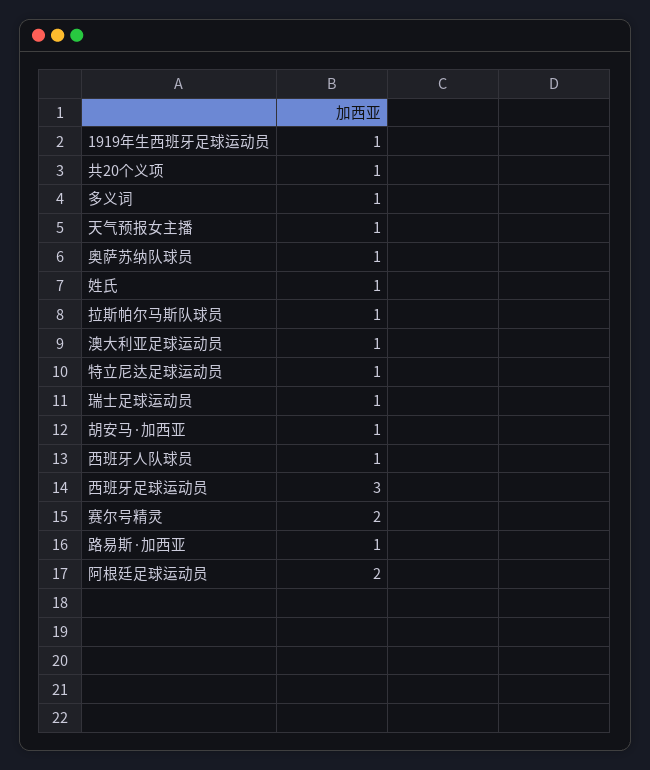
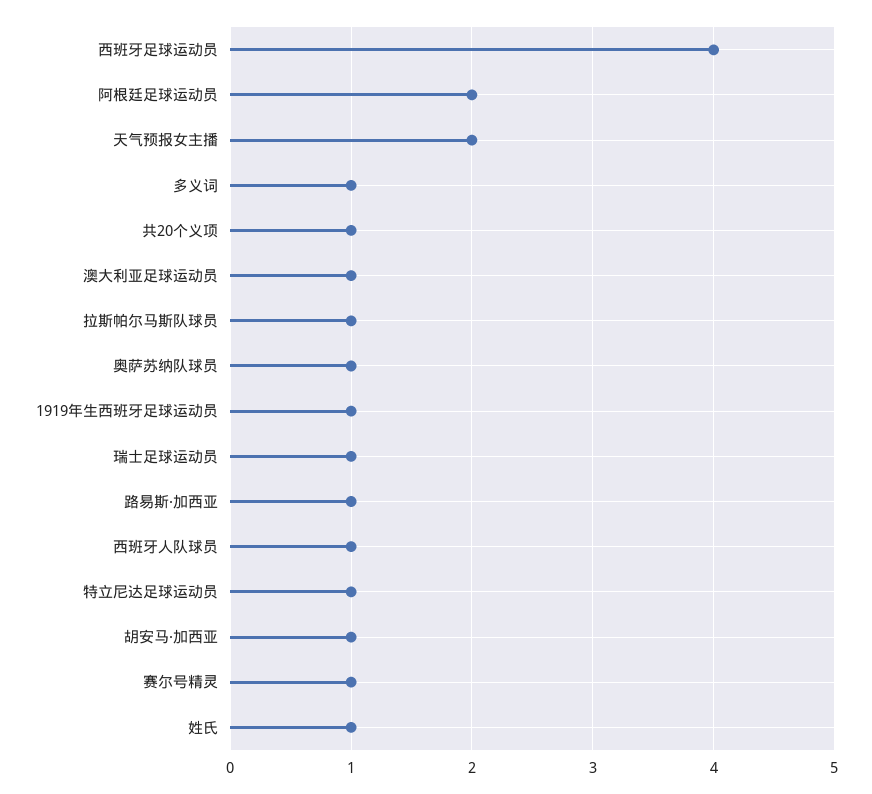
天气预报女主播: 1 -> 2
西班牙足球运动员: 3 -> 4
赛尔号精灵: 2 -> 1

